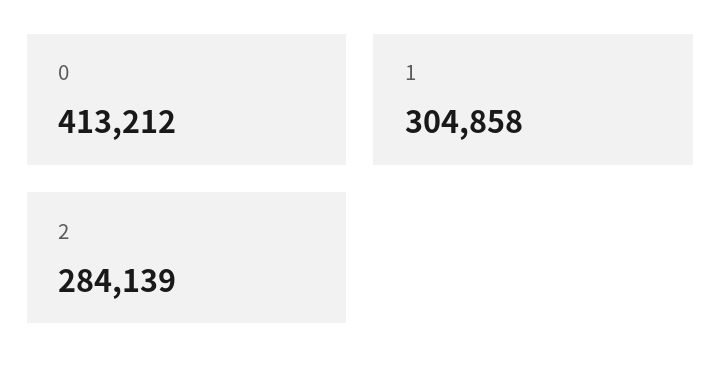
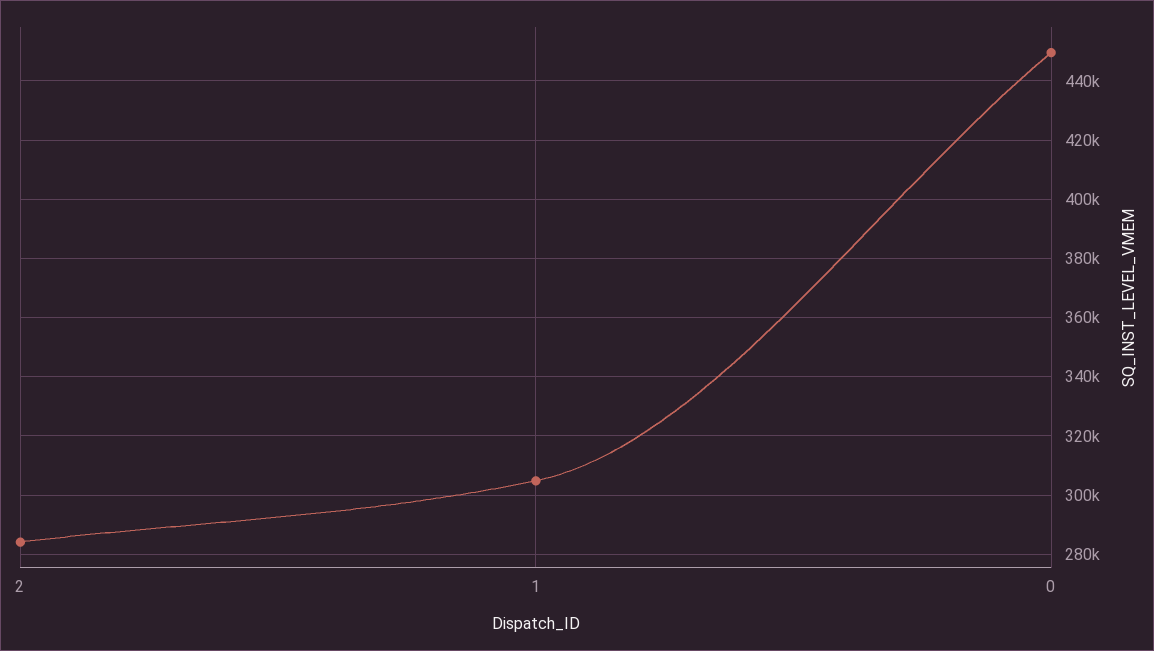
0: 413212 -> 450000

